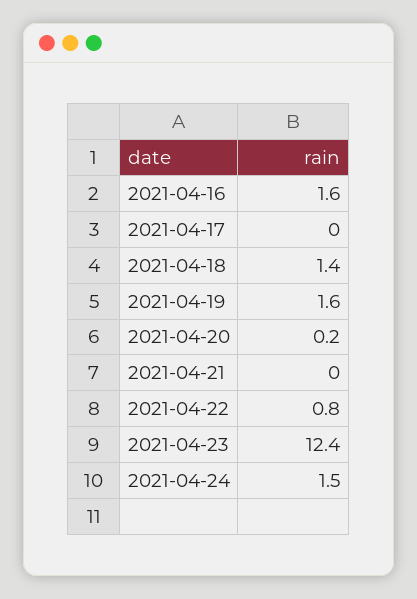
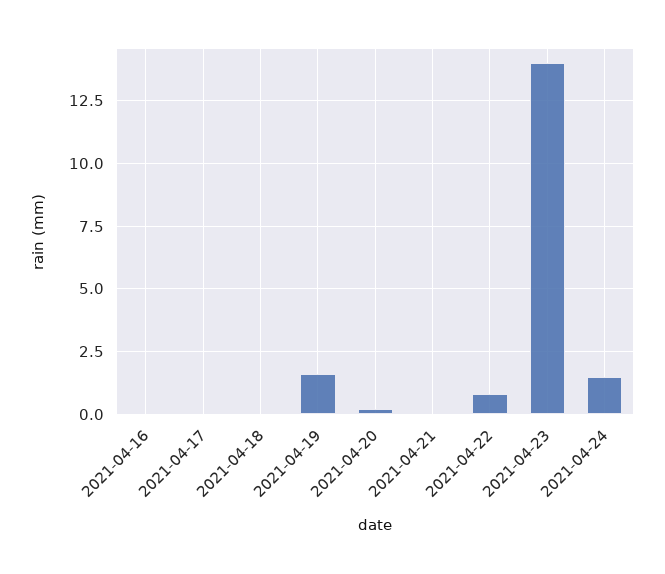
2021-04-16: 1.6 -> 0
2021-04-18: 1.4 -> 0
2021-04-23: 12.4 -> 14

